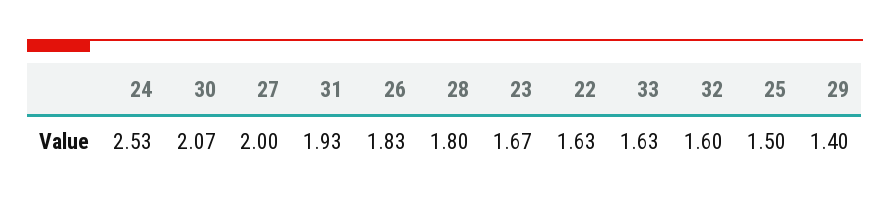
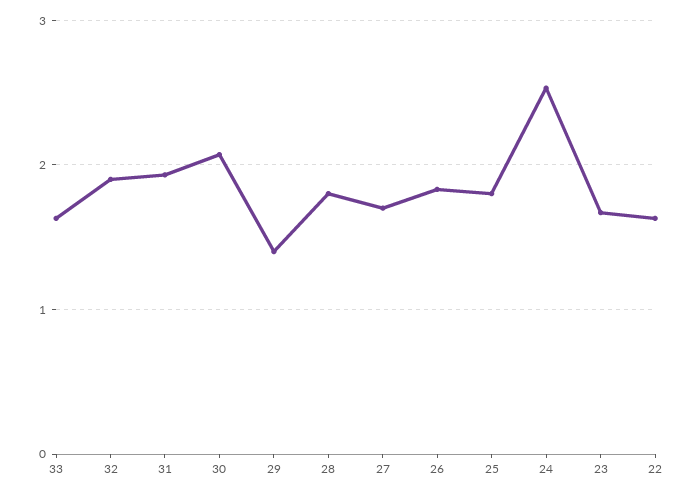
27: 2 -> 1.7
32: 1.6 -> 1.9
25: 1.5 -> 1.8

